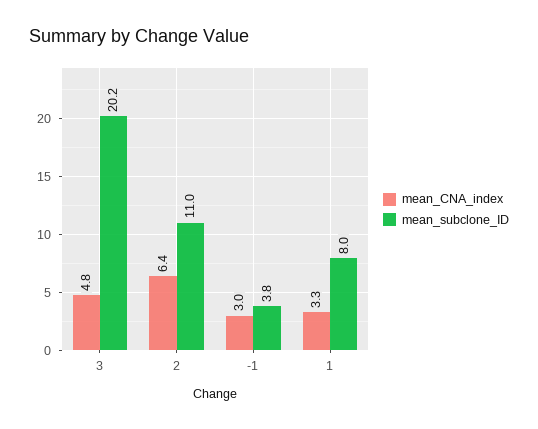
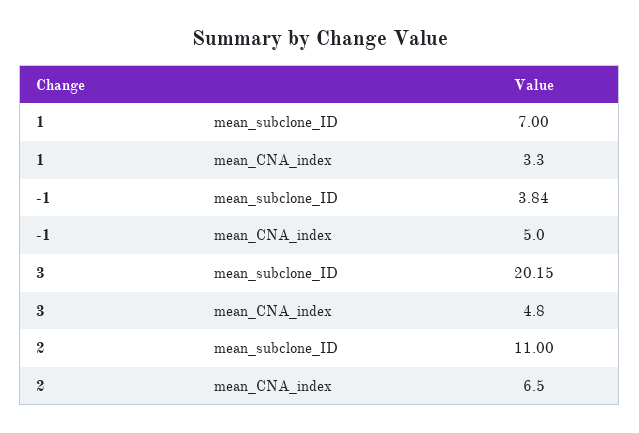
mean_CNA_index, 2: 6.4 -> 6.5
mean_CNA_index, -1: 3 -> 5
mean_subclone_ID, 1: 8 -> 7

